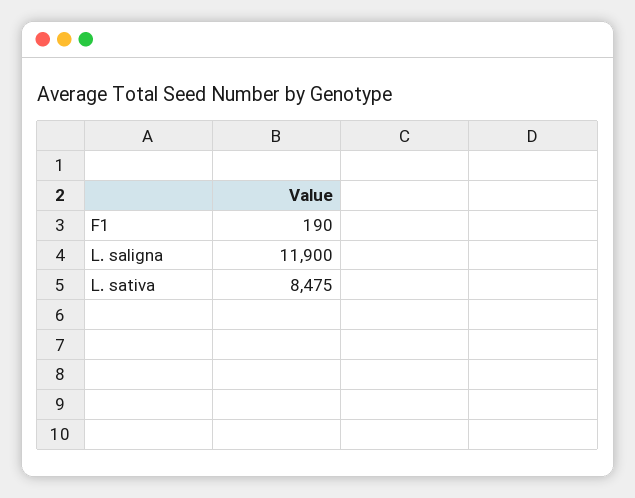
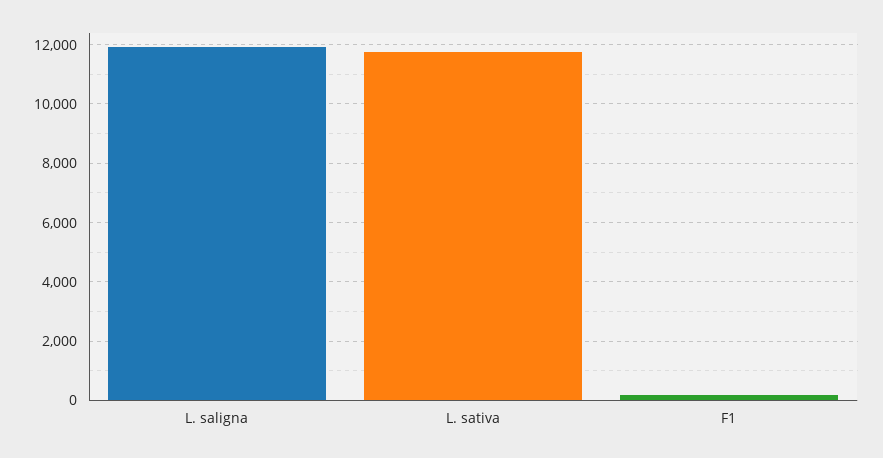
L. sativa: 8475 -> 11750

